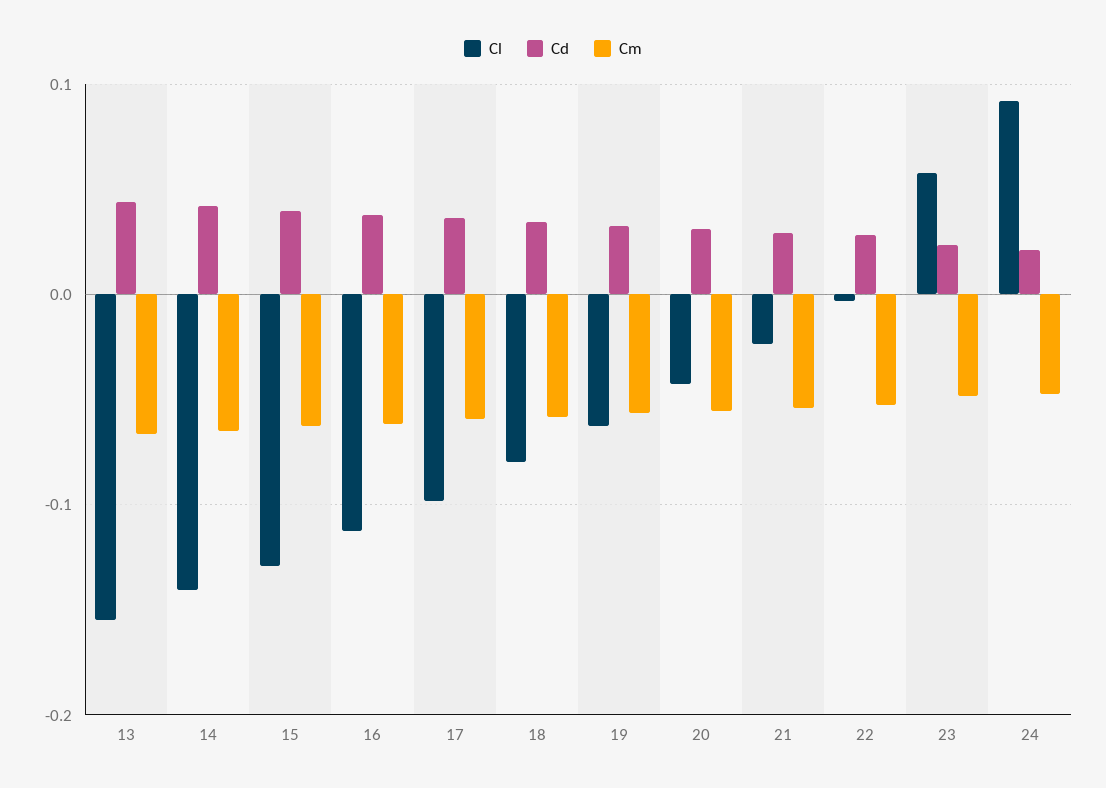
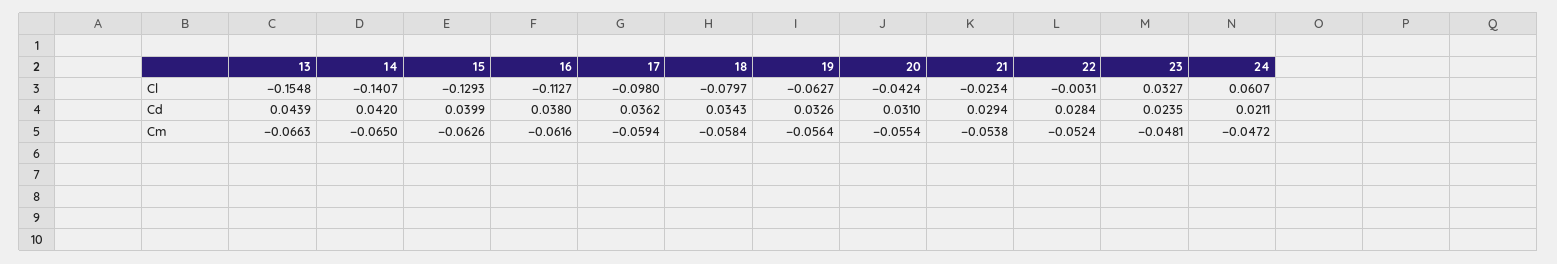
Cl, 23: 0.06 -> 0.0327
Cl, 24: 0.09 -> 0.0607

